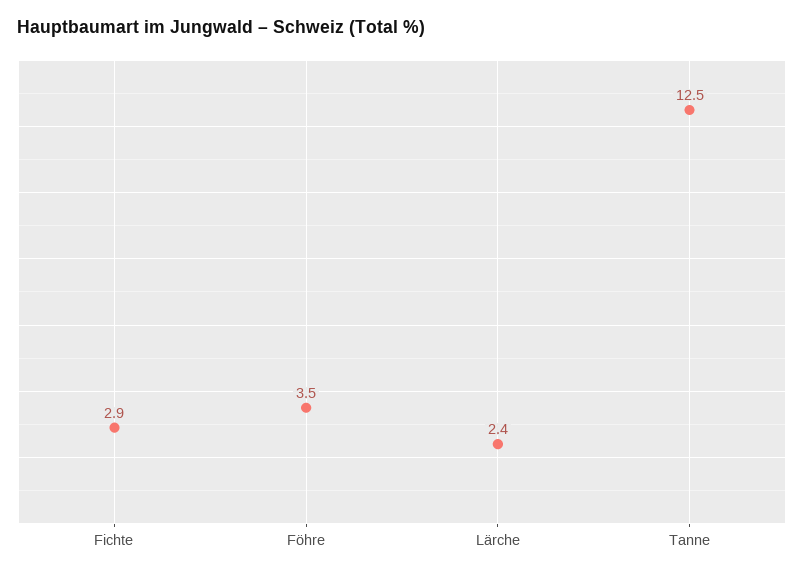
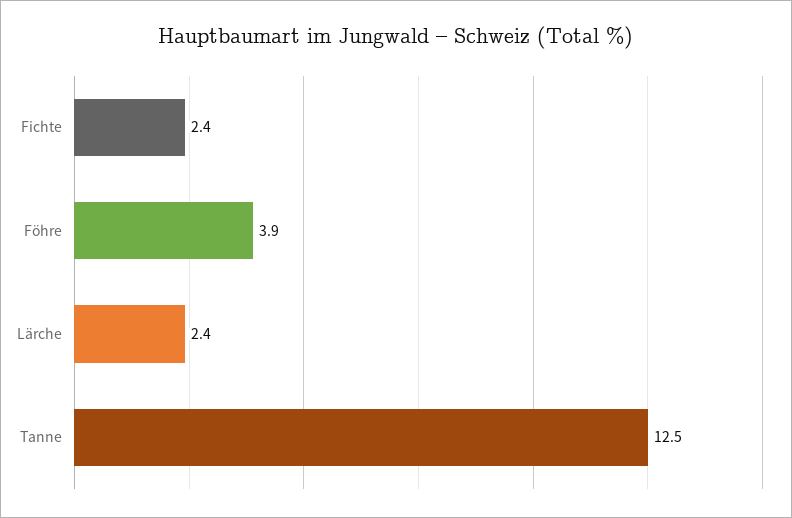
Fichte: 2.9 -> 2.4
Föhre: 3.5 -> 3.9

